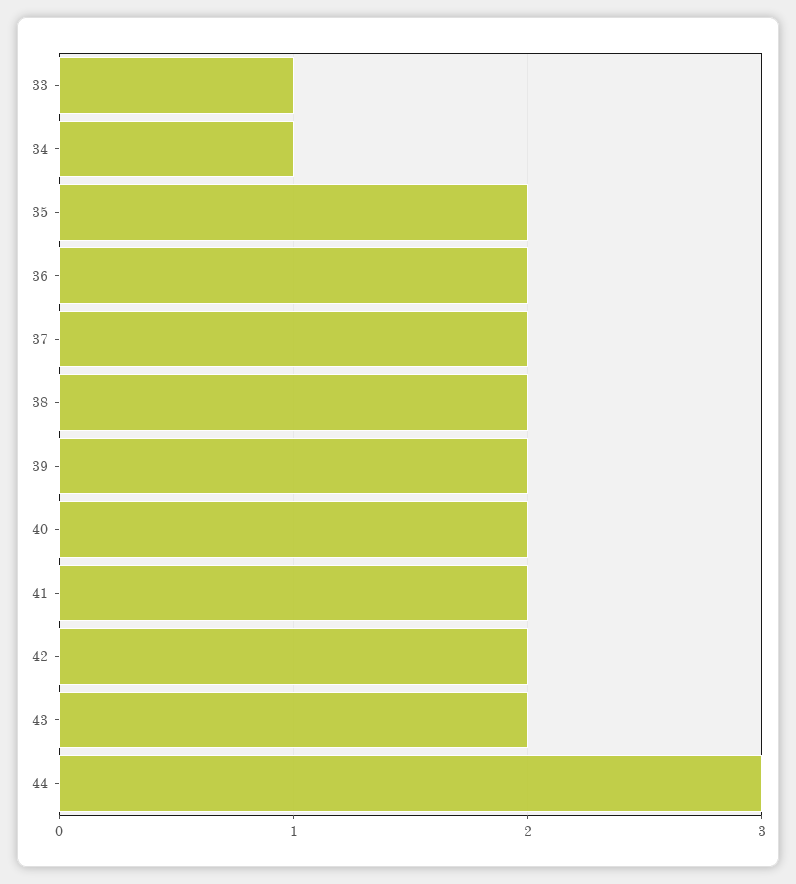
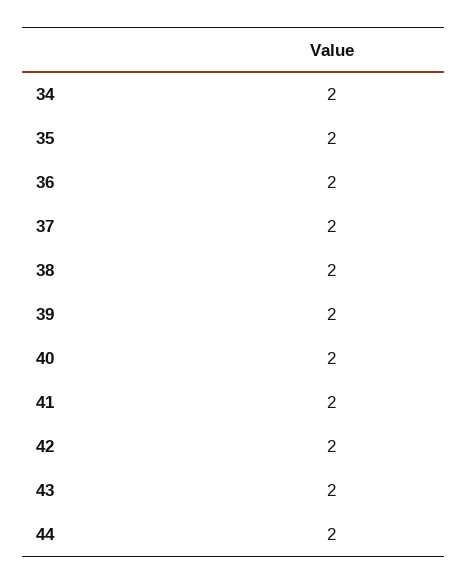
33: 1 -> none
34: 1 -> 2
44: 3 -> 2

